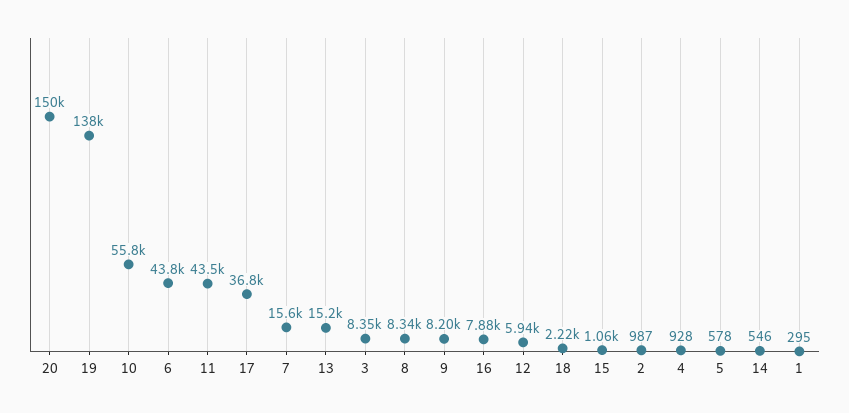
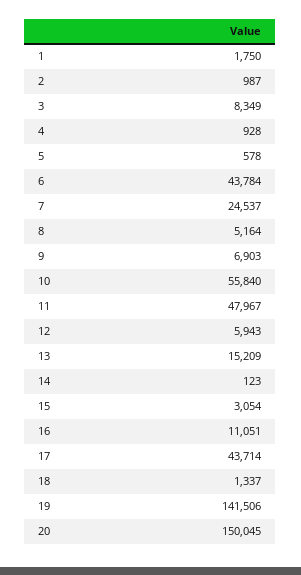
19: 138000 -> 141506
11: 43500 -> 47967
17: 36800 -> 43714
7: 15600 -> 24537
8: 8340 -> 5164
9: 8200 -> 6903
16: 7880 -> 11051
18: 2220 -> 1337
15: 1060 -> 3054
14: 546 -> 123
1: 295 -> 1750

